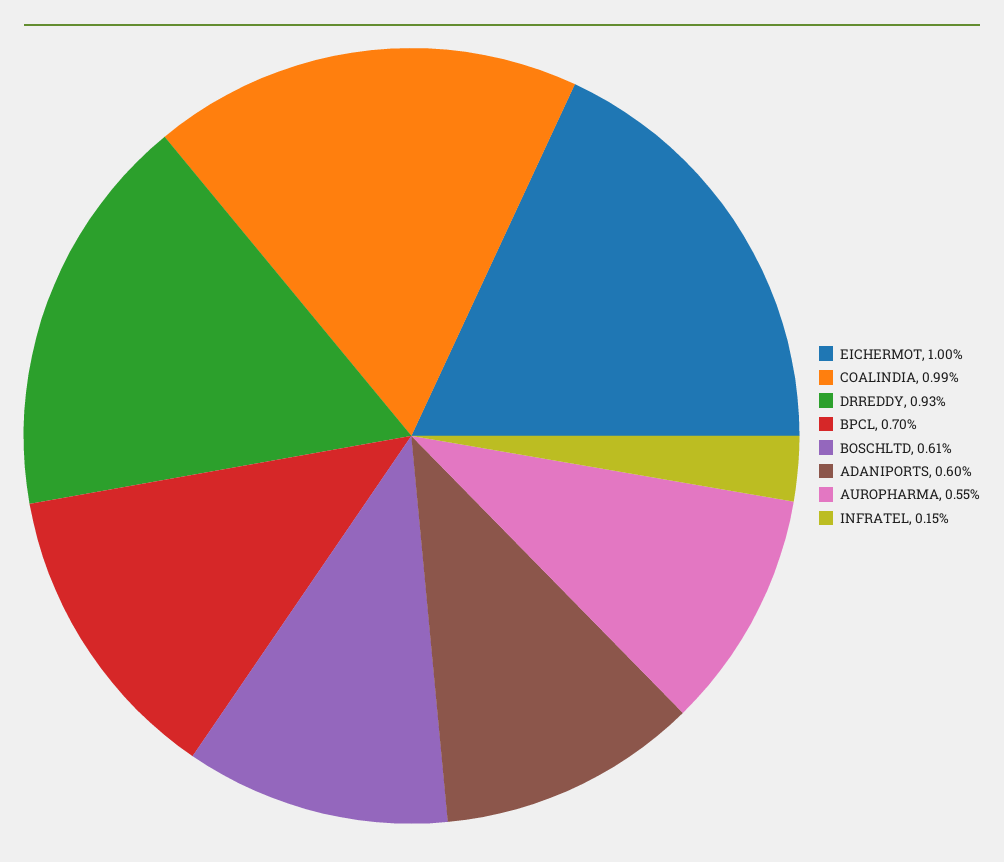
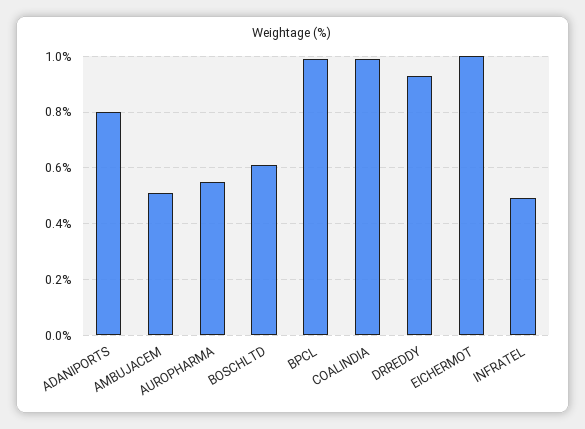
BPCL: 0.7 -> 1
ADANIPORTS: 0.6 -> 0.8
INFRATEL: 0.15 -> 0.5
AMBUJACEM: none -> 0.5

